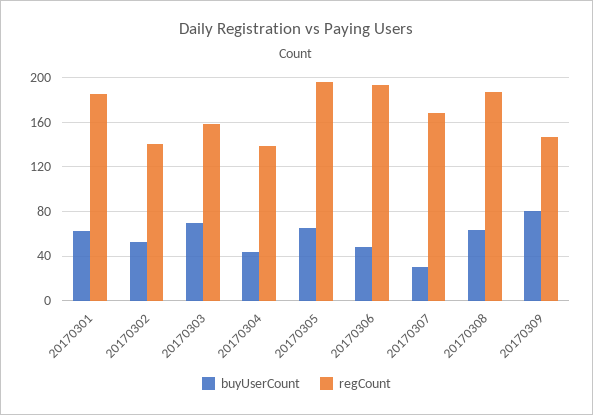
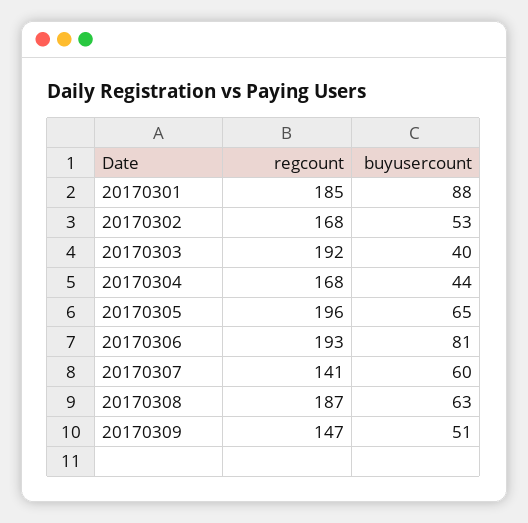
buyUserCount, 20170301: 60 -> 88
regCount, 20170302: 140 -> 168
buyUserCount, 20170303: 70 -> 40
regCount, 20170303: 160 -> 192
regCount, 20170304: 140 -> 168
buyUserCount, 20170306: 50 -> 81
buyUserCount, 20170307: 30 -> 60
regCount, 20170307: 170 -> 141
buyUserCount, 20170309: 80 -> 51

